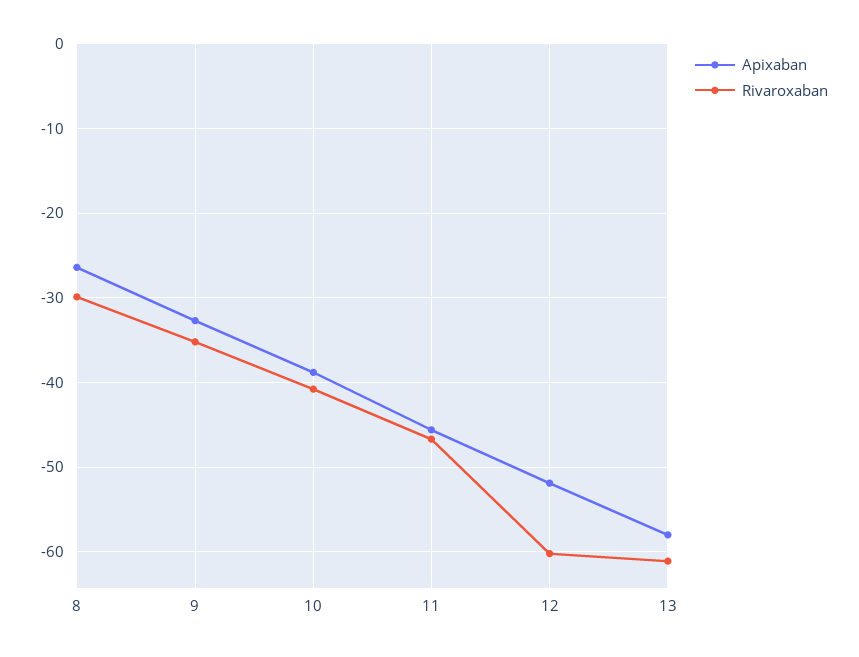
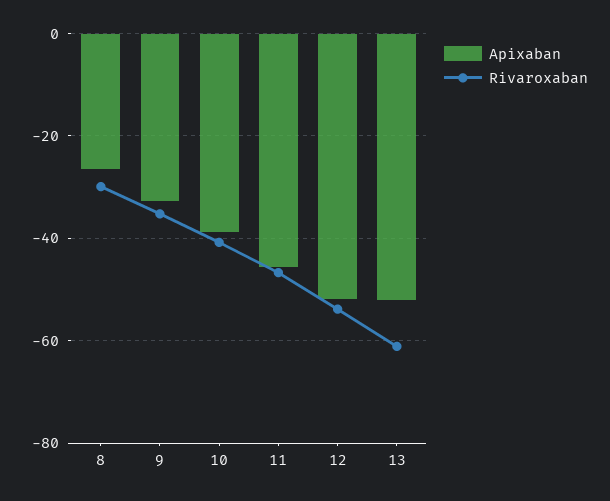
Rivaroxaban, 12: -60 -> -54
Apixaban, 13: -58 -> -52

